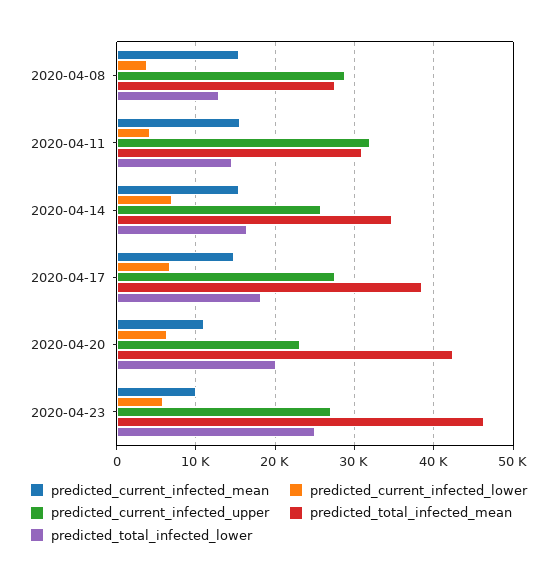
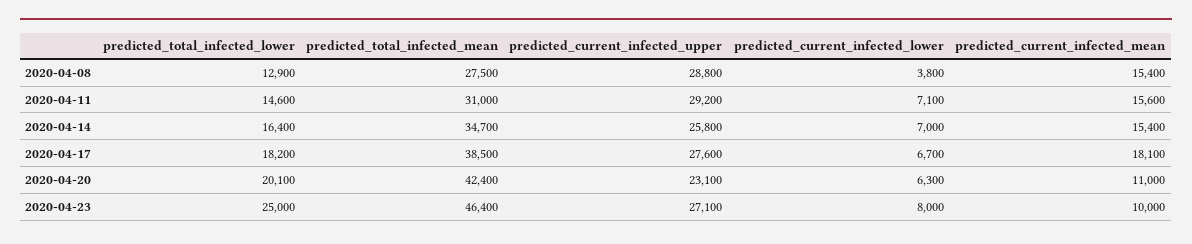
predicted_current_infected_lower, 2020-04-11: 4000 -> 7100
predicted_current_infected_upper, 2020-04-11: 32000 -> 29200
predicted_current_infected_mean, 2020-04-17: 15000 -> 18100
predicted_current_infected_lower, 2020-04-23: 6000 -> 8000

